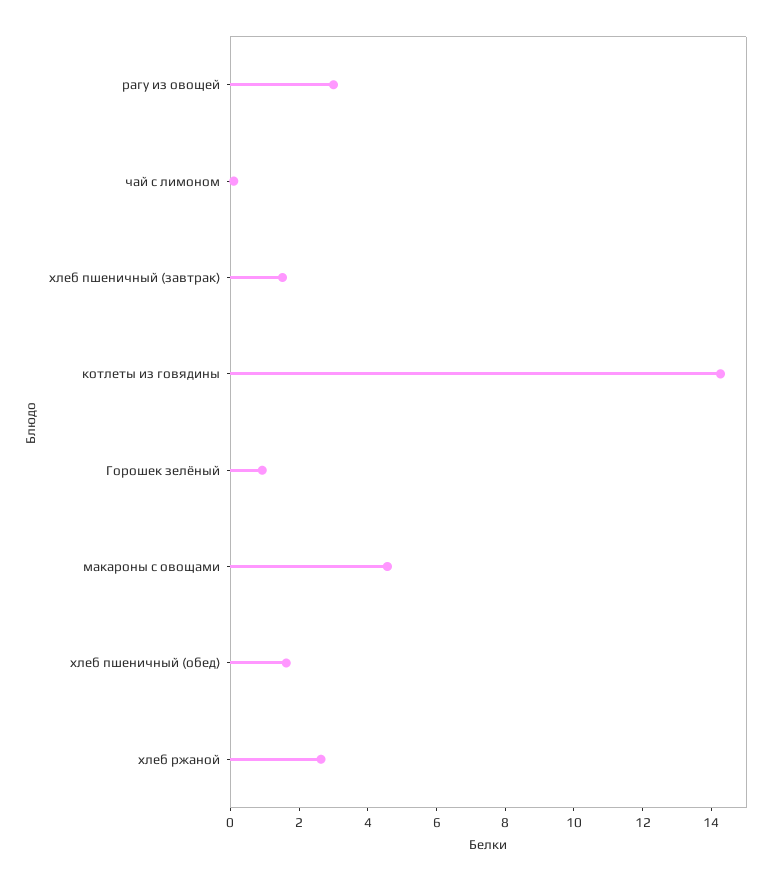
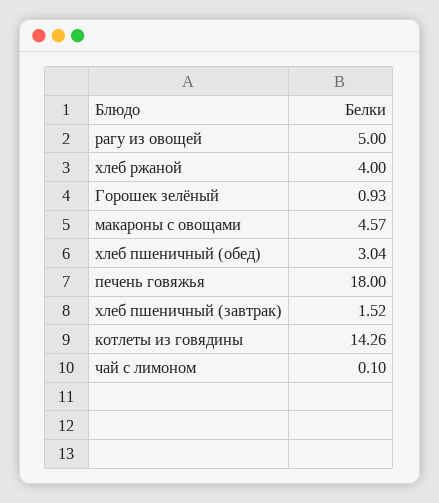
рагу из овощей: 3 -> 5
хлеб пшеничный (обед): 1.5 -> 3.04
хлеб ржаной: 2.5 -> 4
печень говяжья: none -> 18

